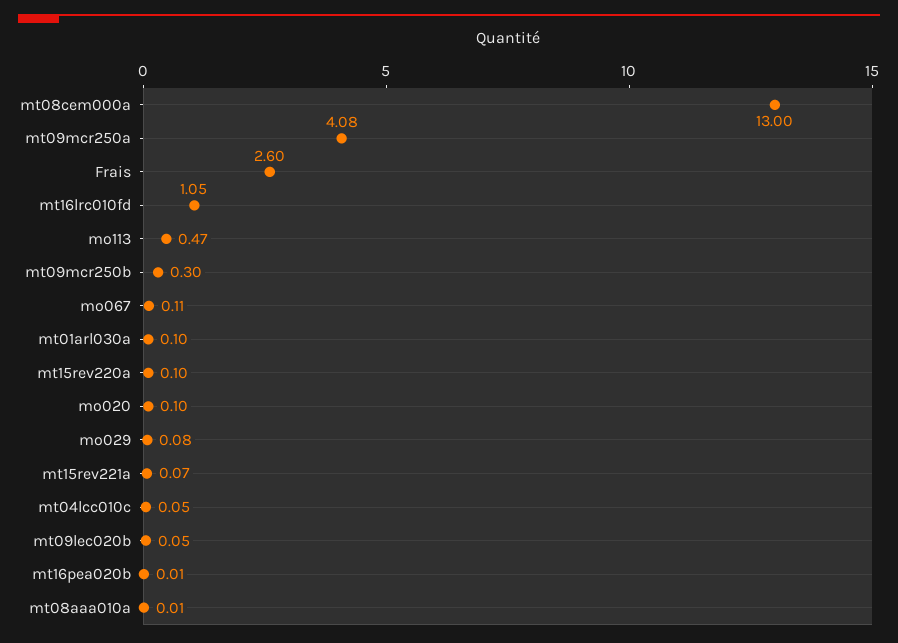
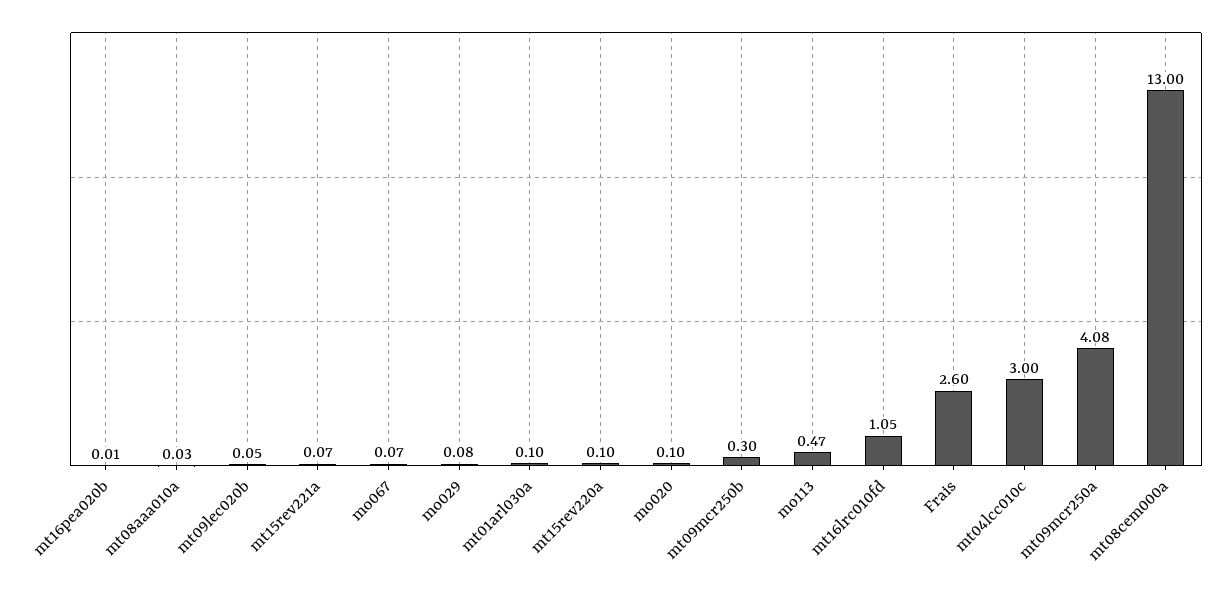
mo067: 0.11 -> 0.07
mt04lcc010c: 0.05 -> 3
mt08aaa010a: 0.01 -> 0.03

